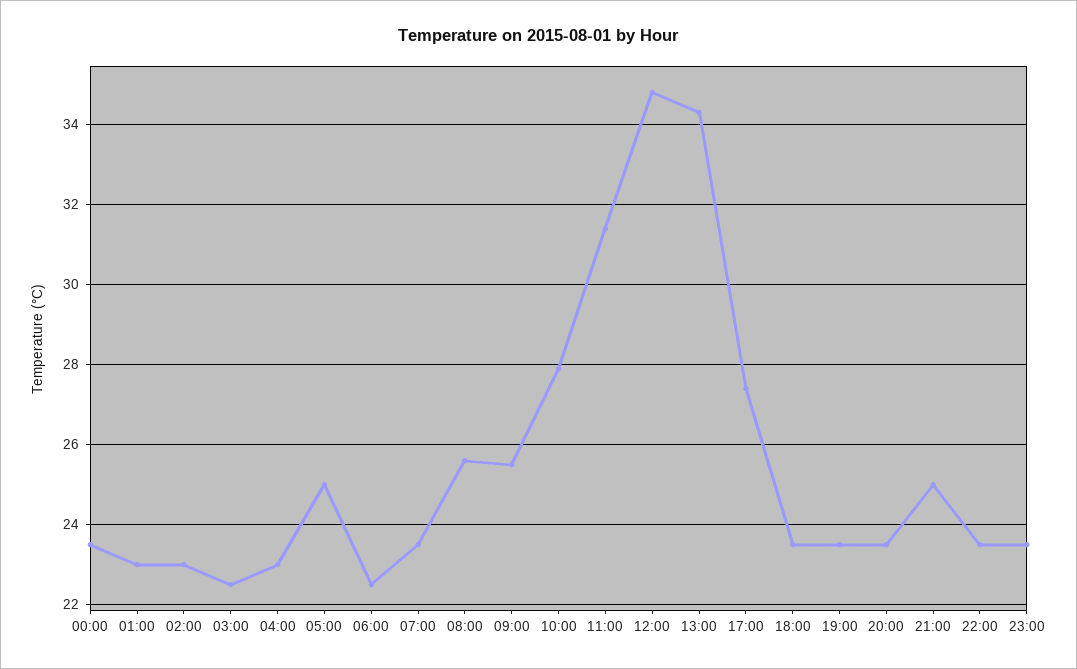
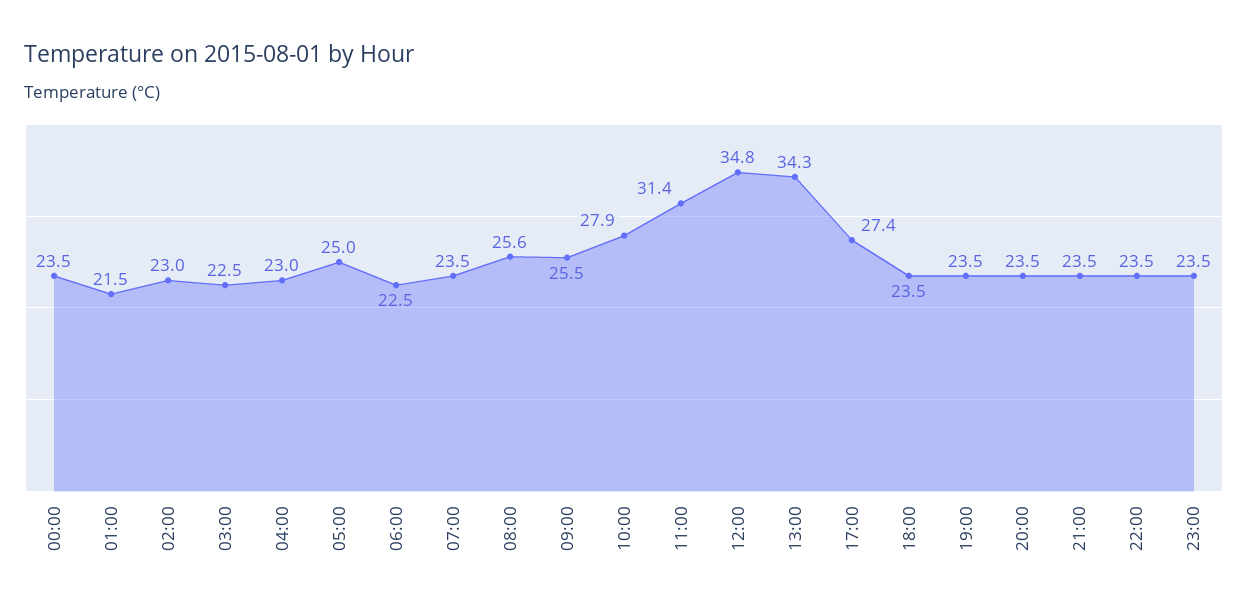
01:00: 23 -> 21.5
21:00: 25 -> 23.5

